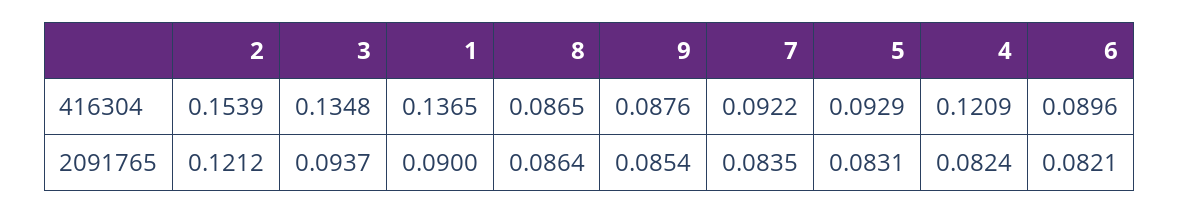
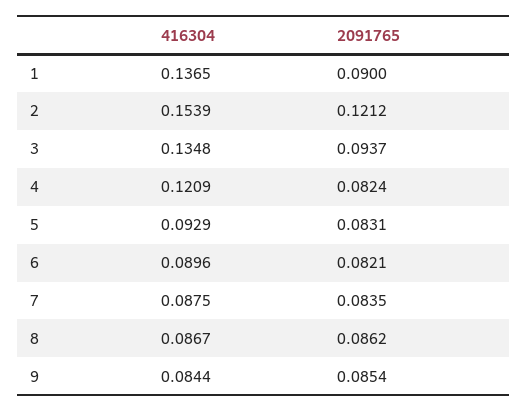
8, 416304: 0.0865 -> 0.0867
9, 416304: 0.0876 -> 0.0844
7, 416304: 0.0922 -> 0.0875
8, 2091765: 0.0864 -> 0.0862

